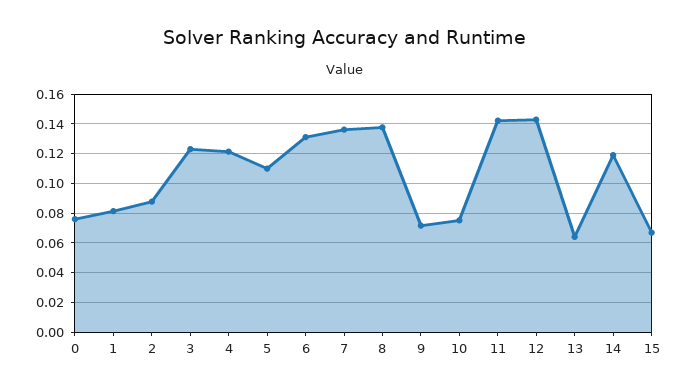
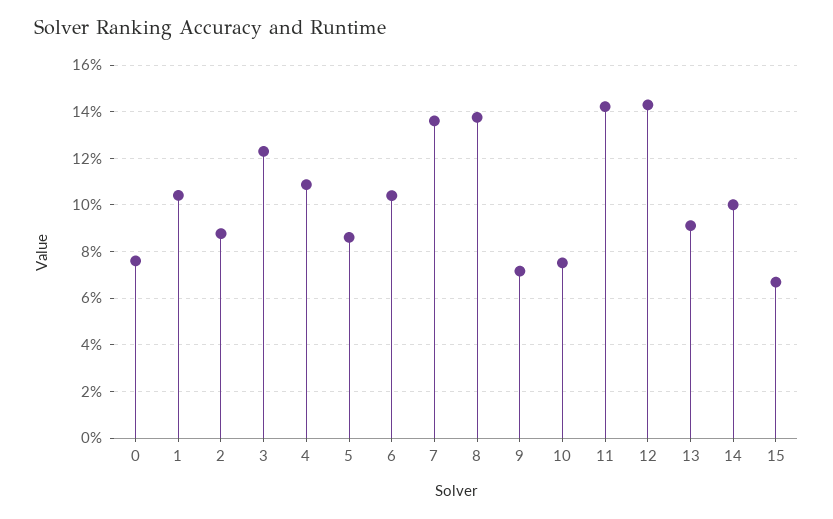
1: 0.08 -> 0.105
4: 0.12 -> 0.11
5: 0.11 -> 0.085
6: 0.13 -> 0.105
13: 0.065 -> 0.09
14: 0.12 -> 0.1

